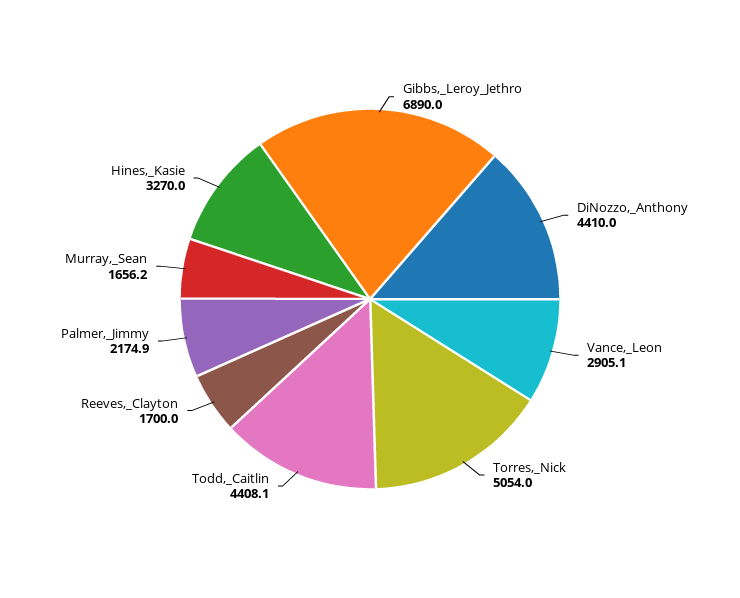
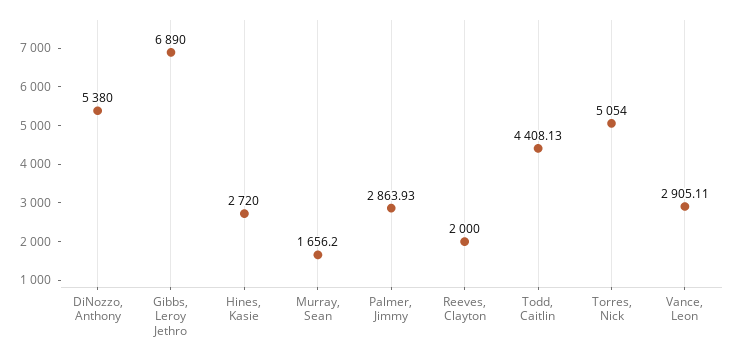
DiNozzo,_Anthony: 4410 -> 5380
Reeves,_Clayton: 1700 -> 2000
Palmer,_Jimmy: 2174.9 -> 2863.93
Hines,_Kasie: 3270 -> 2720

